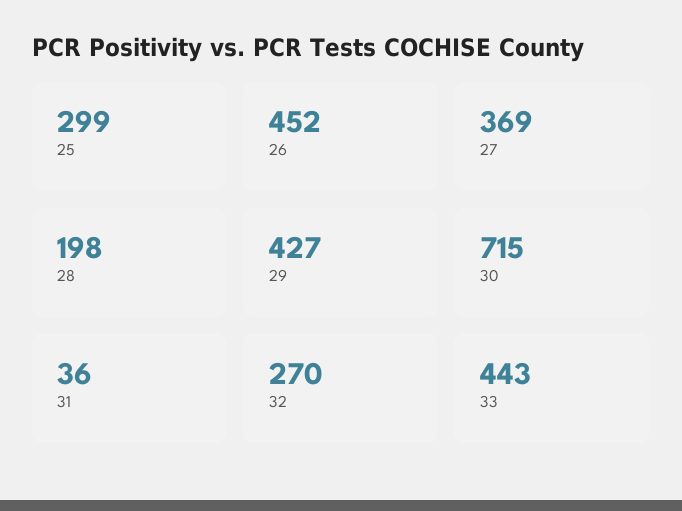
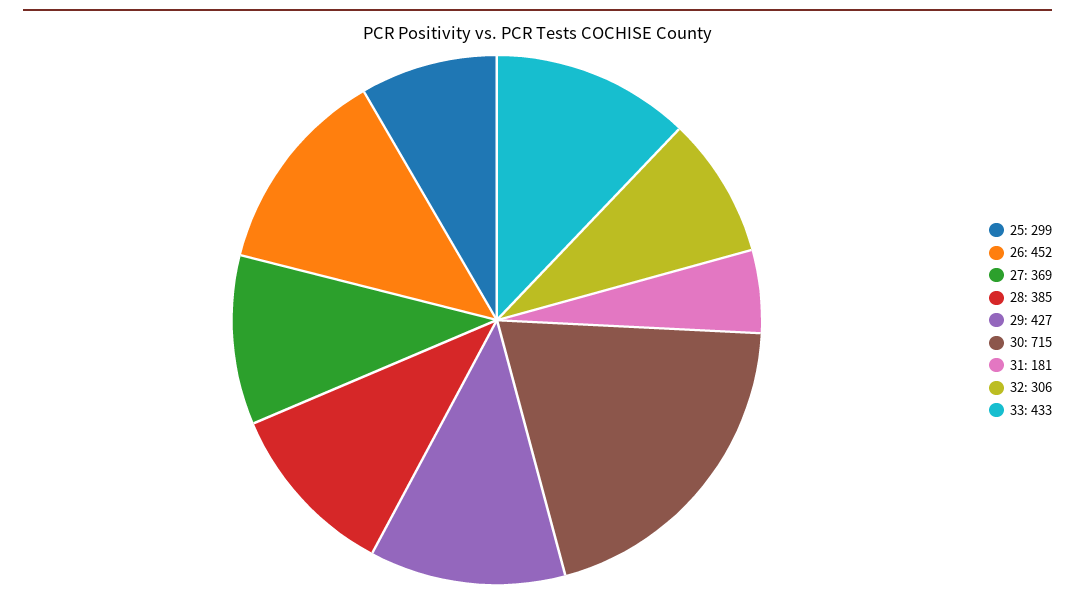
28: 198 -> 385
31: 36 -> 181
32: 270 -> 306
33: 443 -> 433

